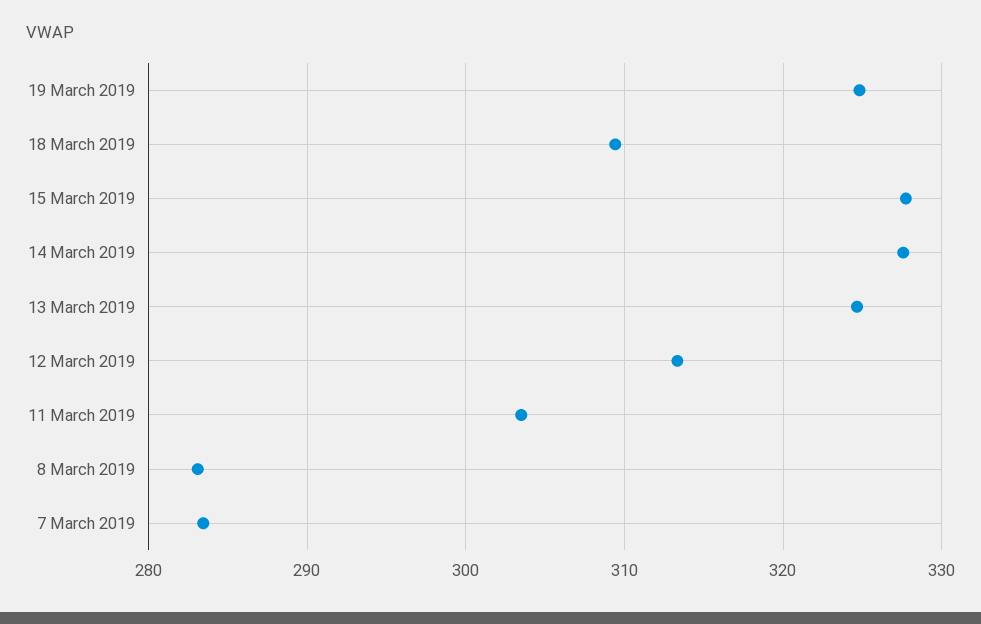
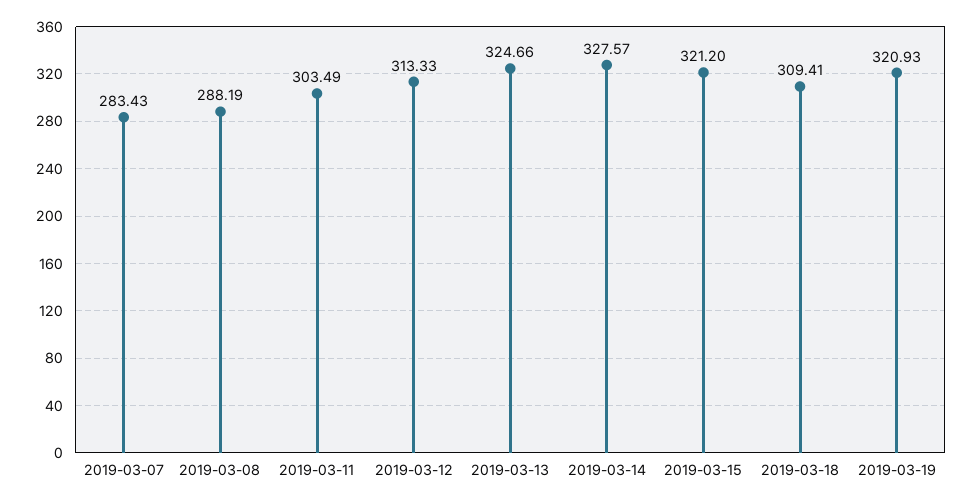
19 March 2019: 325 -> 320.93
15 March 2019: 328 -> 321.2
8 March 2019: 283 -> 288.19

